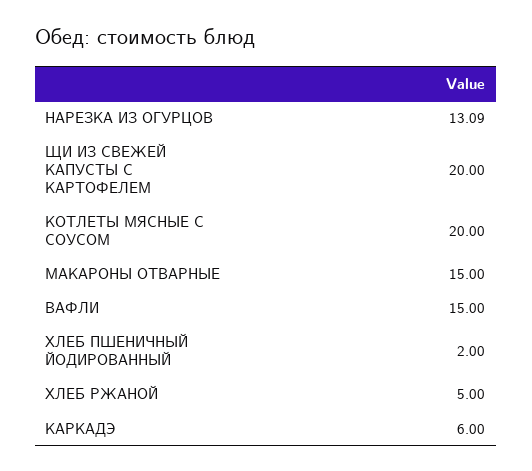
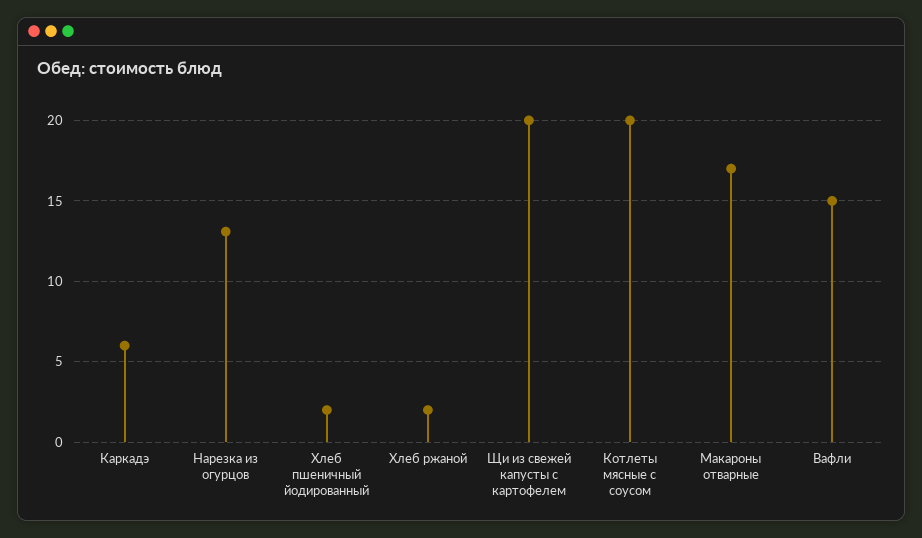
МАКАРОНЫ ОТВАРНЫЕ: 15 -> 17
ХЛЕБ РЖАНОЙ: 5 -> 2

